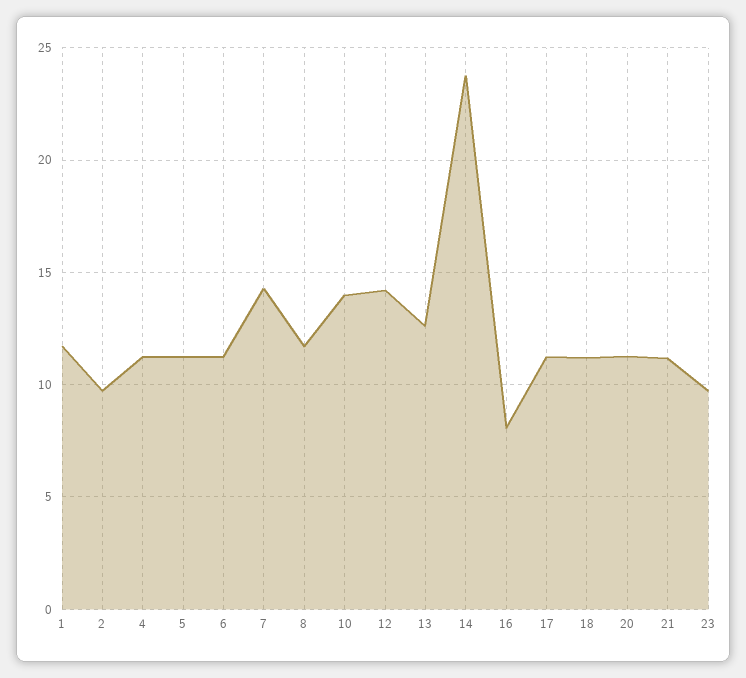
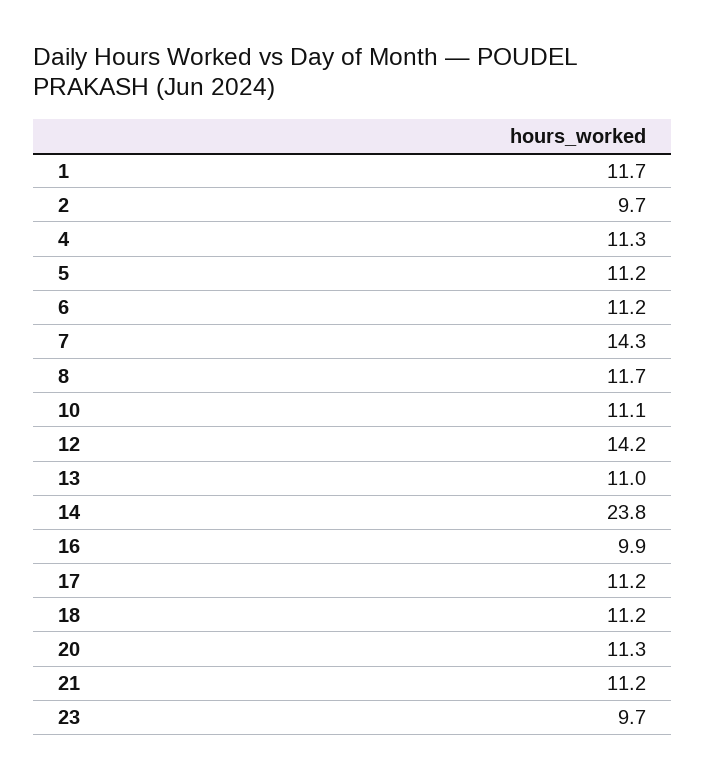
10: 14 -> 11.1
13: 12.5 -> 11
16: 8 -> 9.9

